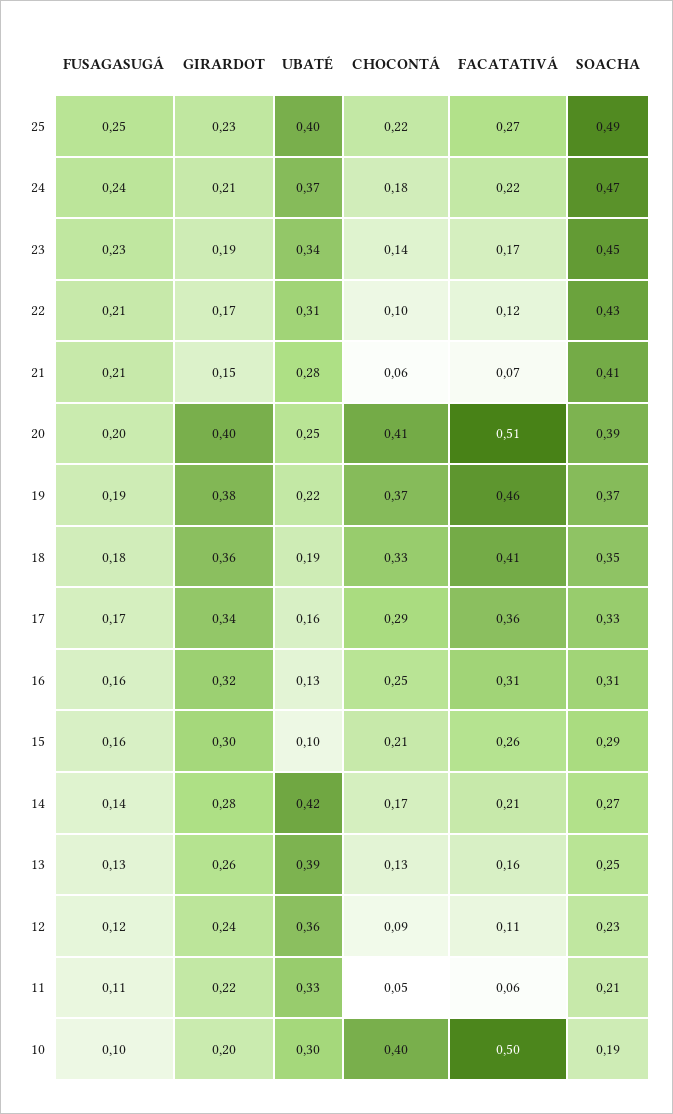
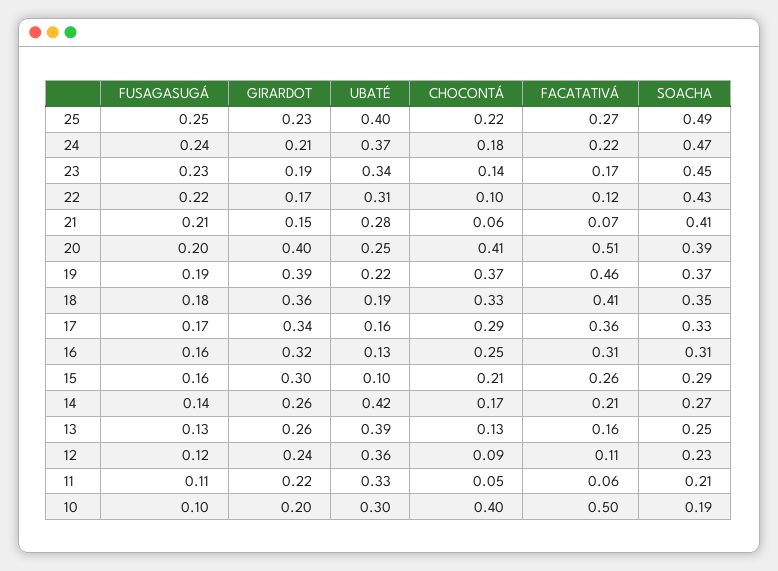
FUSAGASUGÁ, 22: 0.21 -> 0.22
GIRARDOT, 19: 0.38 -> 0.39
GIRARDOT, 14: 0.28 -> 0.26

